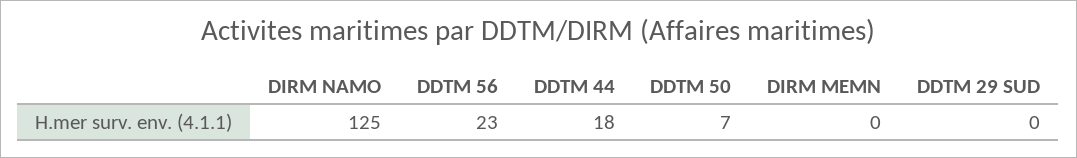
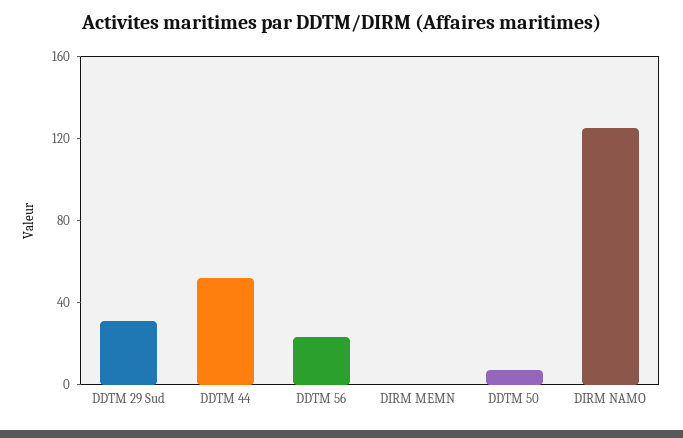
DDTM 44: 18 -> 50
DDTM 29 SUD: 0 -> 30

